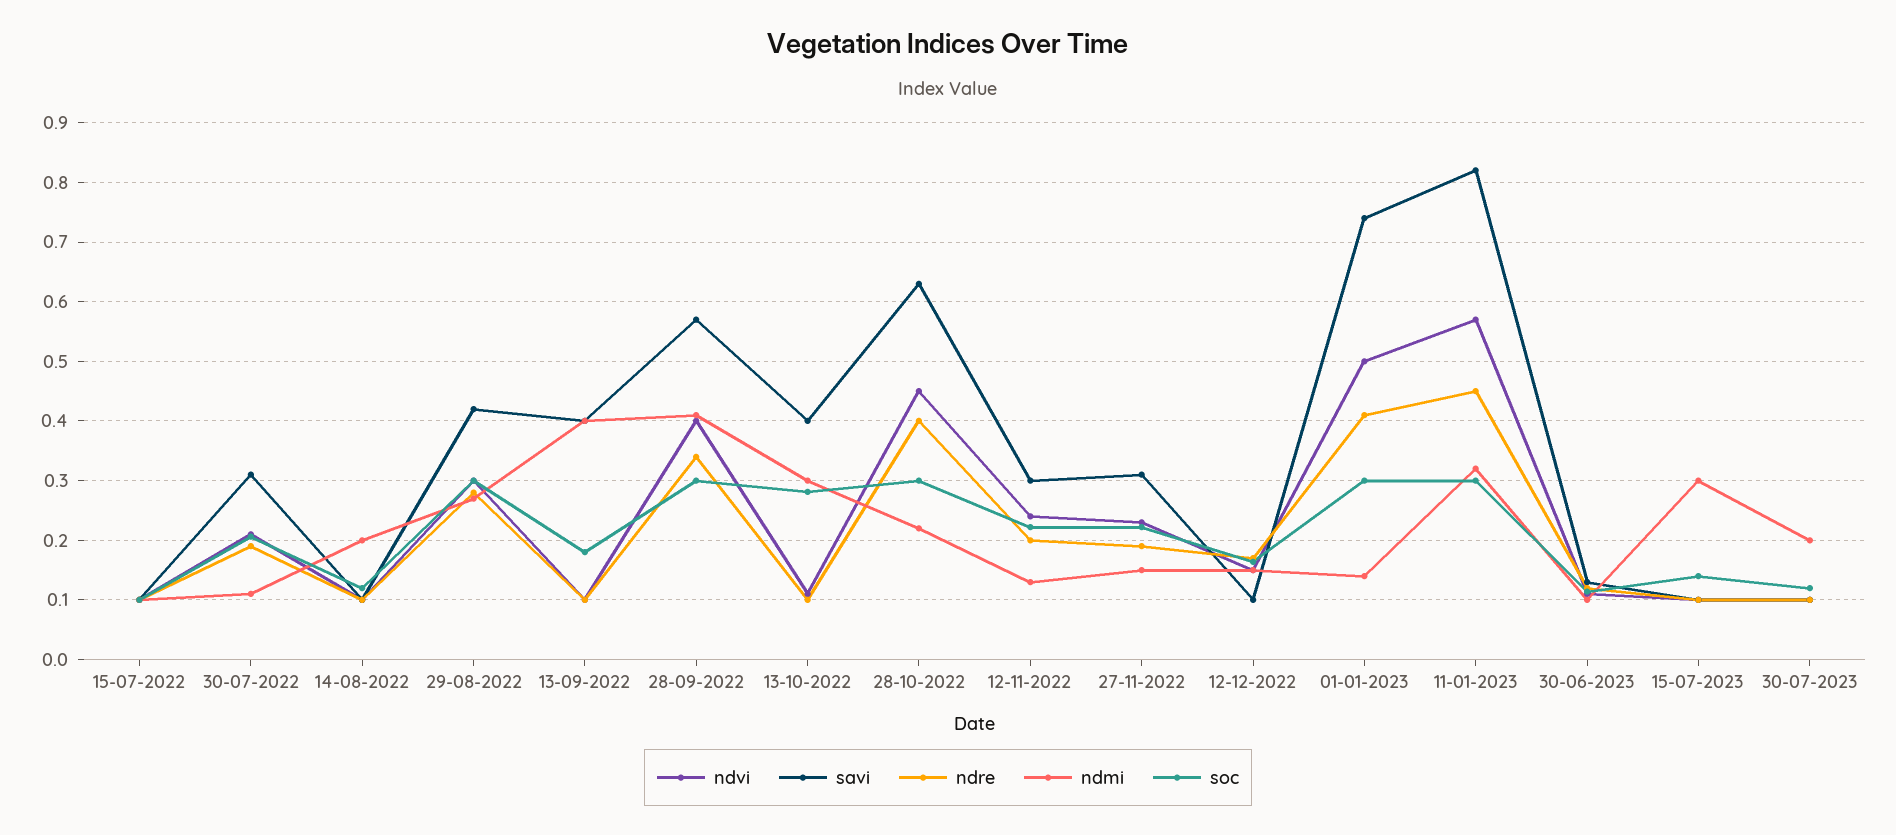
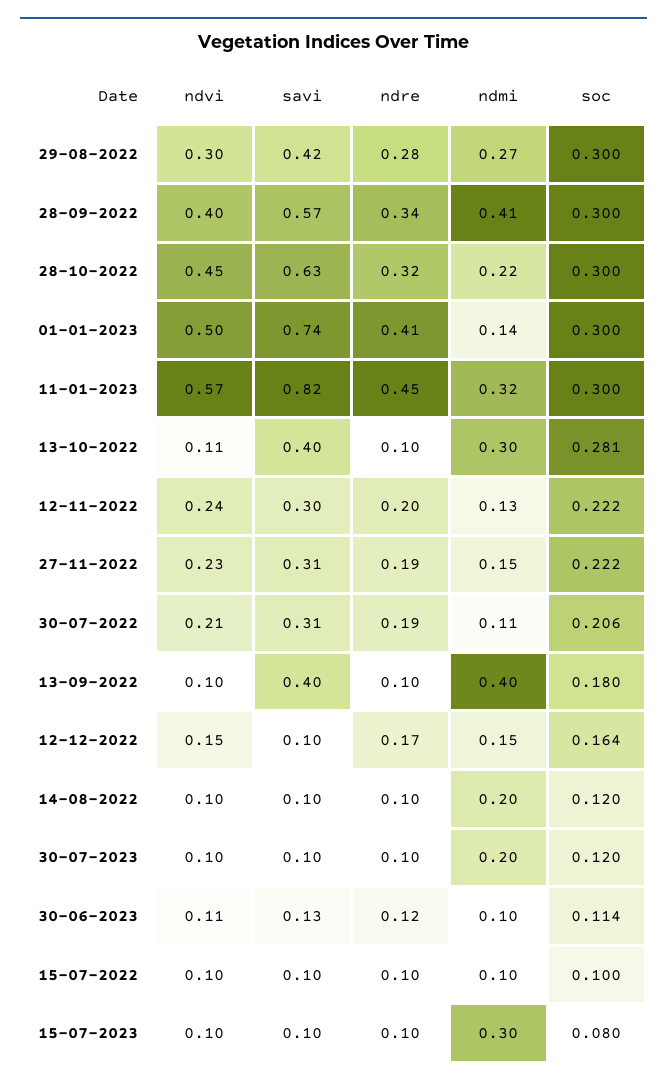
ndre, 28-10-2022: 0.4 -> 0.32
soc, 15-07-2023: 0.14 -> 0.08

